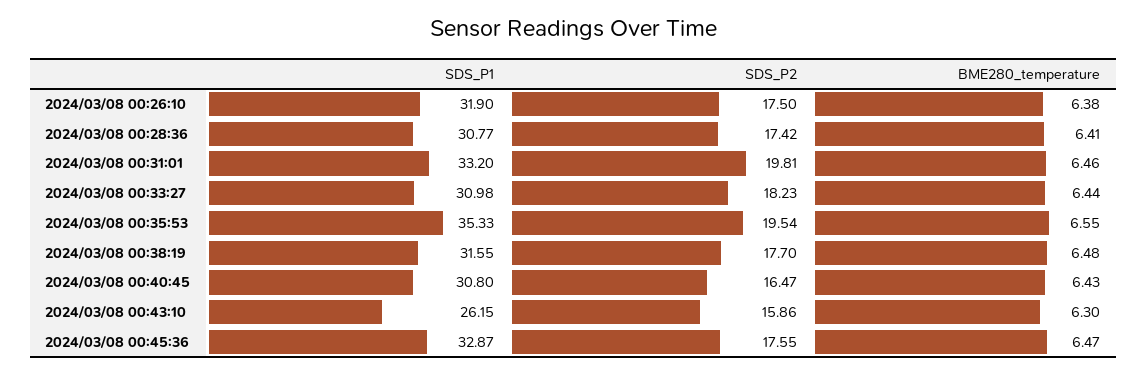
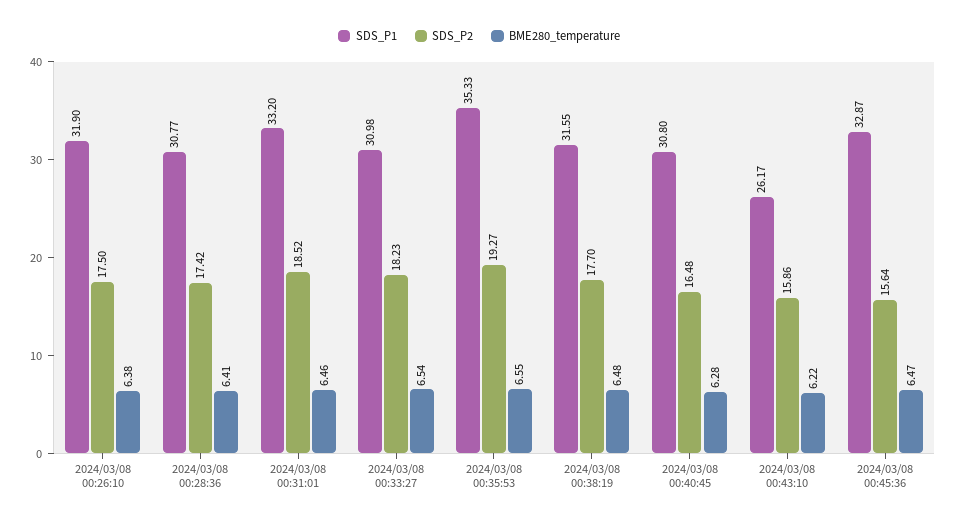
SDS_P2, 2024/03/08 00:31:01: 19.81 -> 18.52
BME280_temperature, 2024/03/08 00:33:27: 6.44 -> 6.54
SDS_P2, 2024/03/08 00:35:53: 19.54 -> 19.27
SDS_P2, 2024/03/08 00:40:45: 16.47 -> 16.48
BME280_temperature, 2024/03/08 00:40:45: 6.43 -> 6.28
SDS_P1, 2024/03/08 00:43:10: 26.15 -> 26.17
BME280_temperature, 2024/03/08 00:43:10: 6.3 -> 6.22
SDS_P2, 2024/03/08 00:45:36: 17.55 -> 15.64

